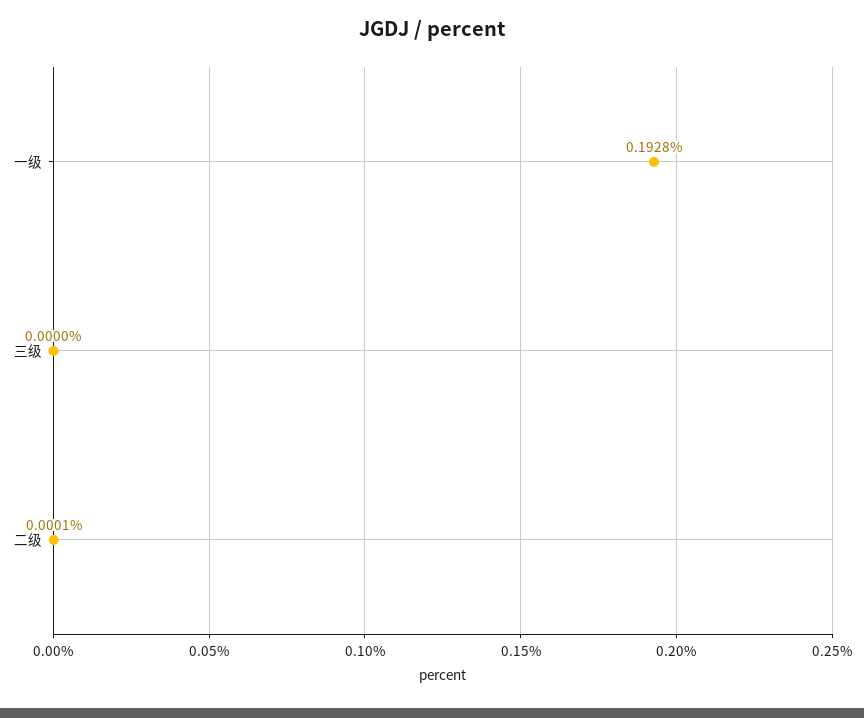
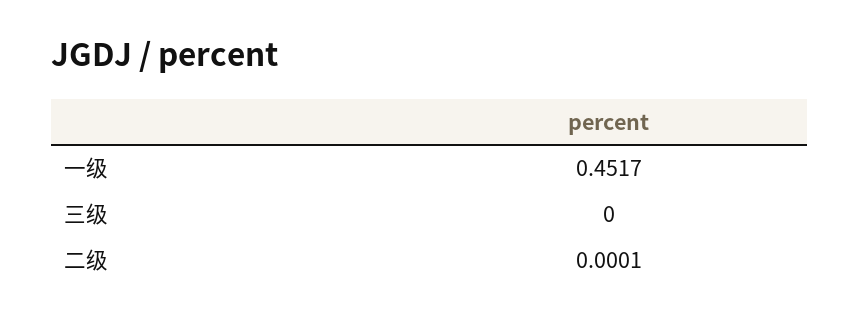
一级: 0.1928 -> 0.4517

